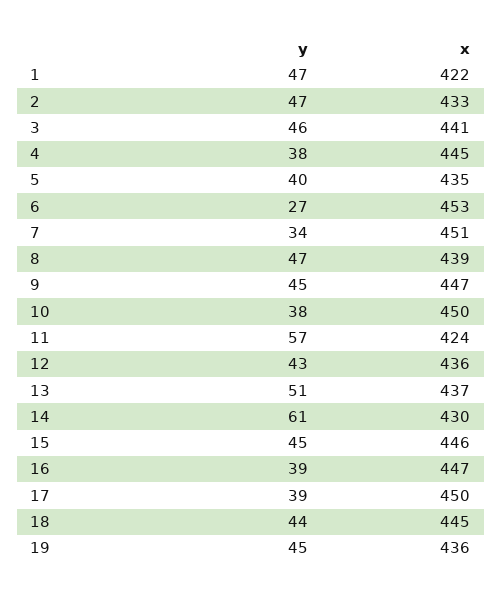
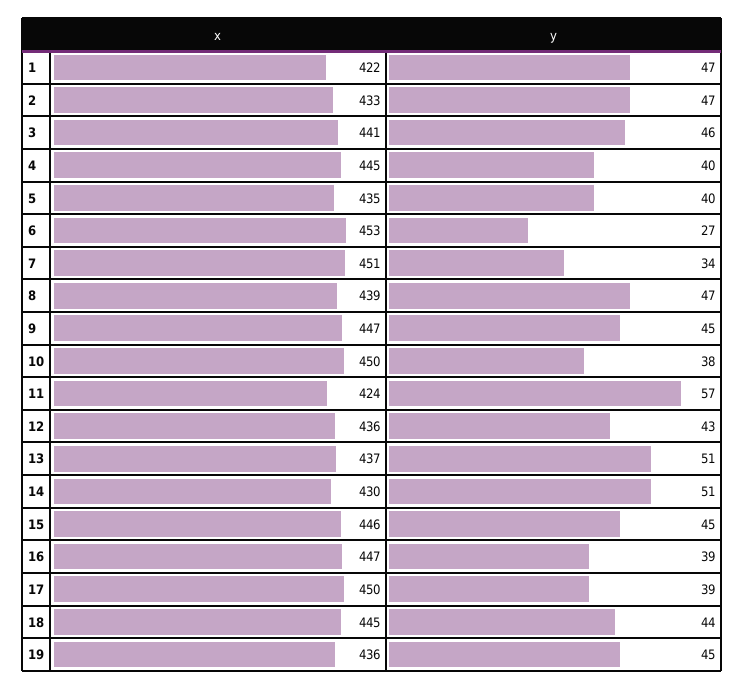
y, 4: 38 -> 40
y, 14: 61 -> 51

